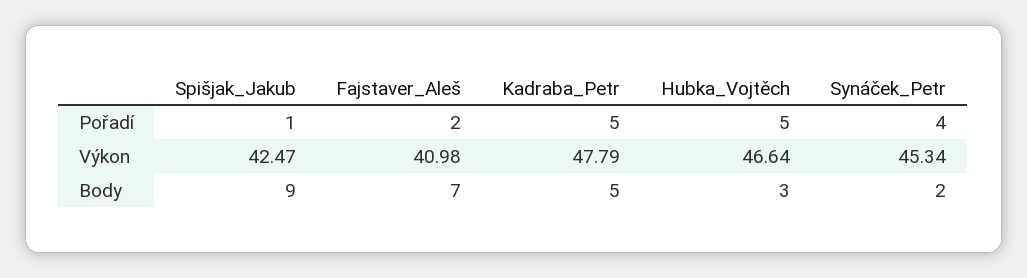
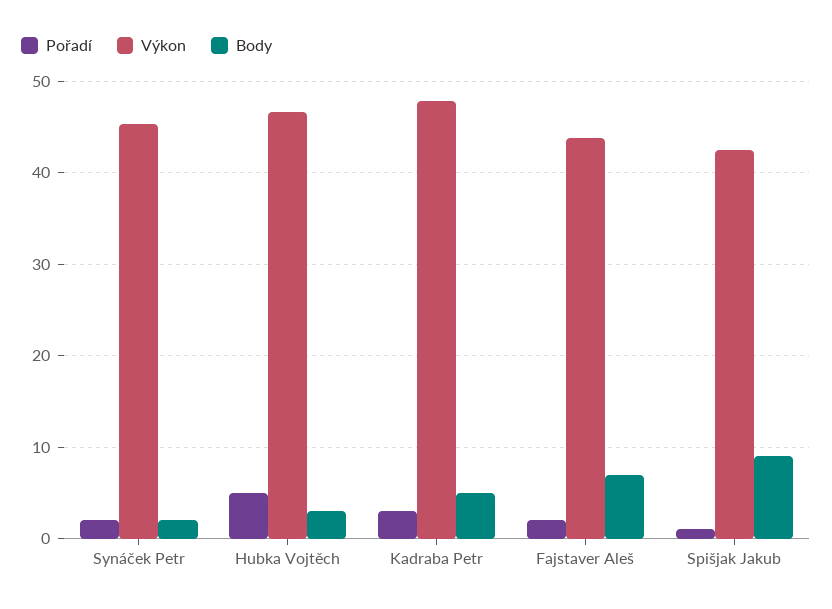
Pořadí, Kadraba_Petr: 5 -> 3
Pořadí, Synáček_Petr: 4 -> 2
Výkon, Fajstaver_Aleš: 40.98 -> 44

